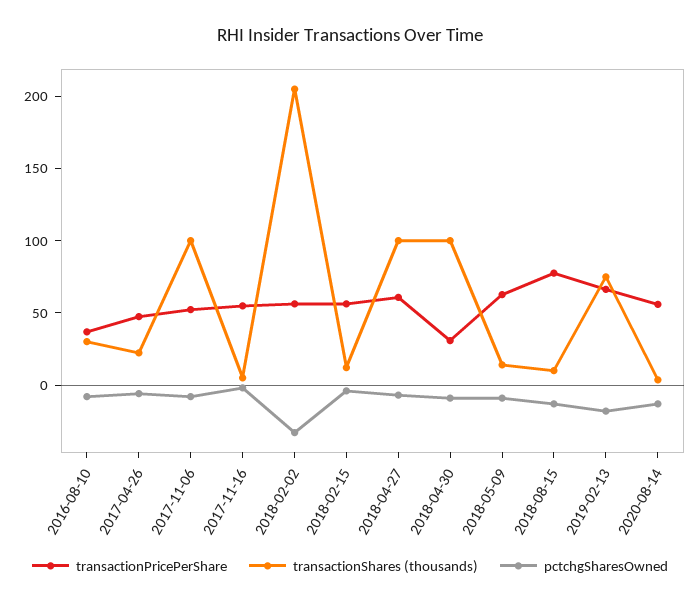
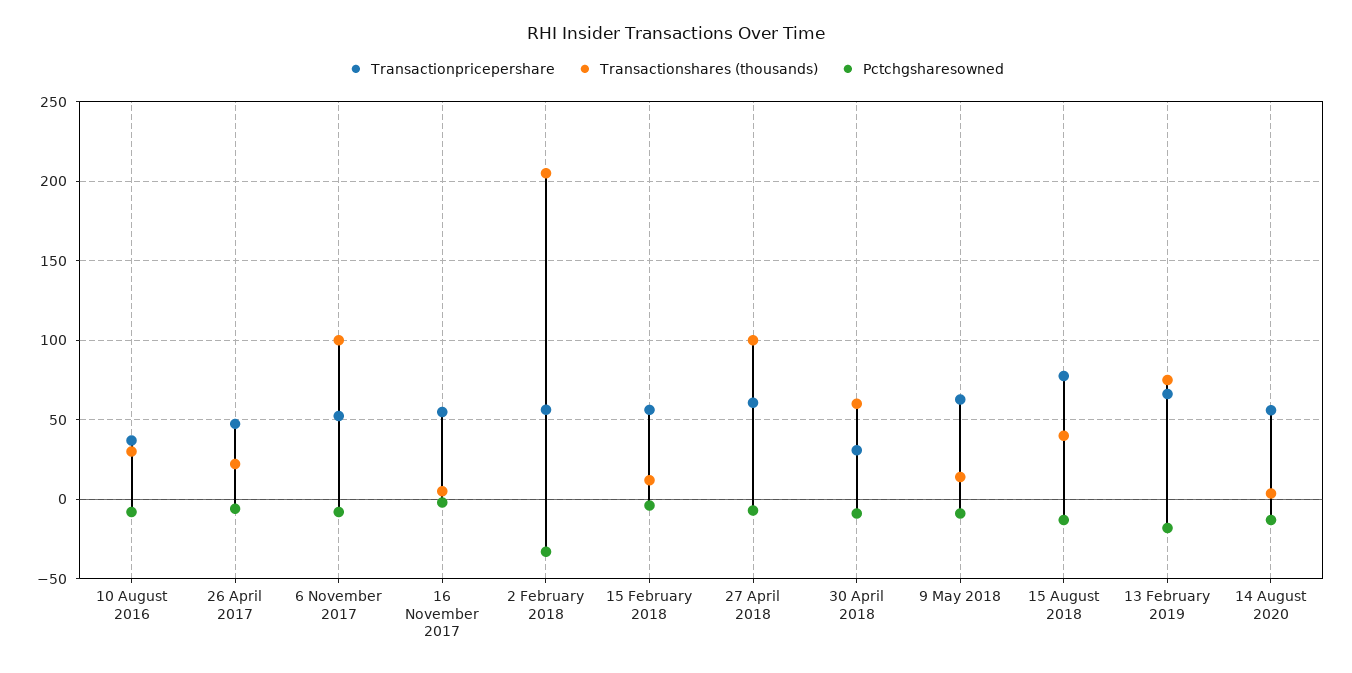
transactionShares (thousands), 2018-04-30: 100 -> 60
transactionShares (thousands), 2018-08-15: 10 -> 40

